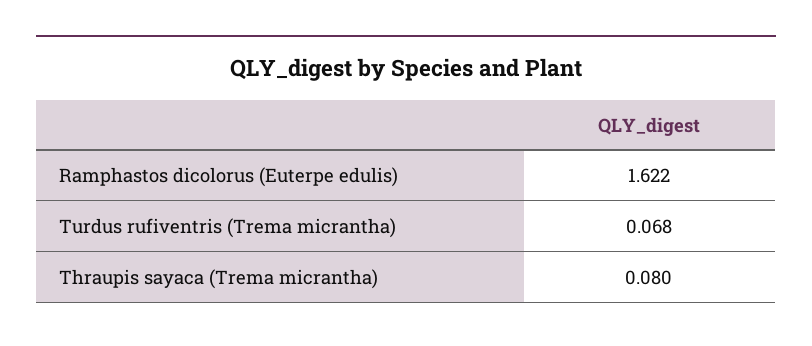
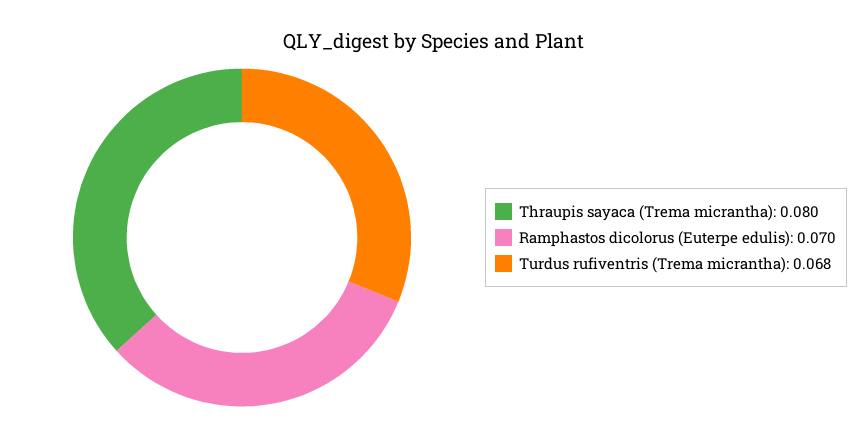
Ramphastos dicolorus (Euterpe edulis): 1.622 -> 0.07

